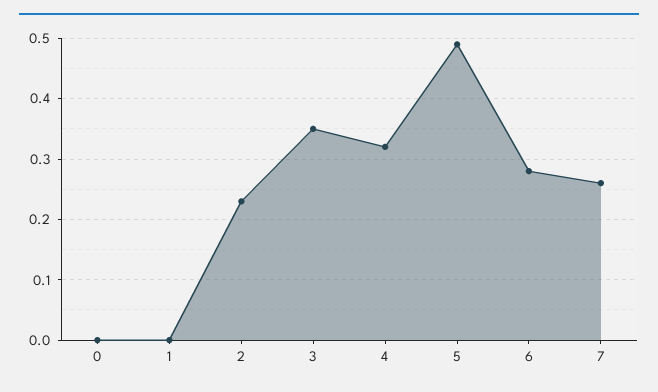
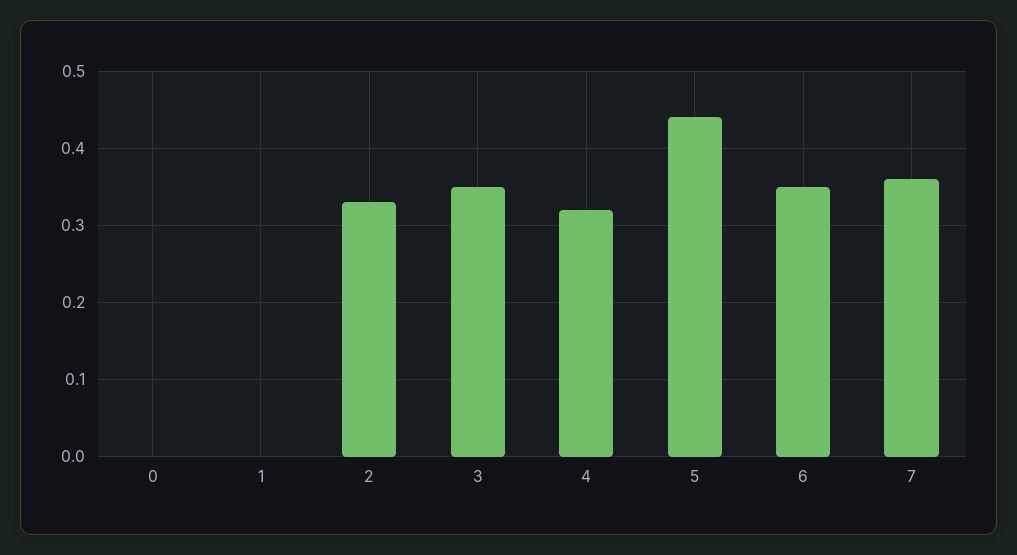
2: 0.23 -> 0.33
5: 0.49 -> 0.44
6: 0.28 -> 0.35
7: 0.26 -> 0.36

